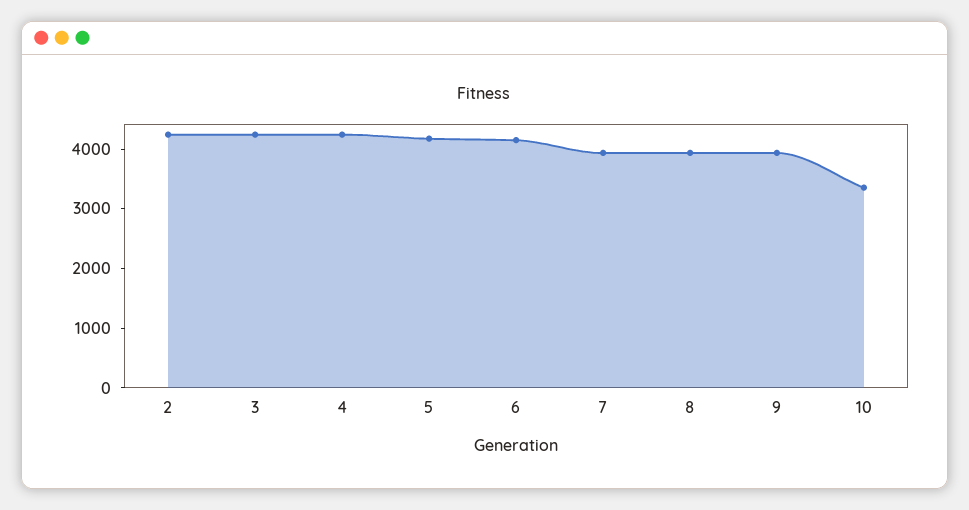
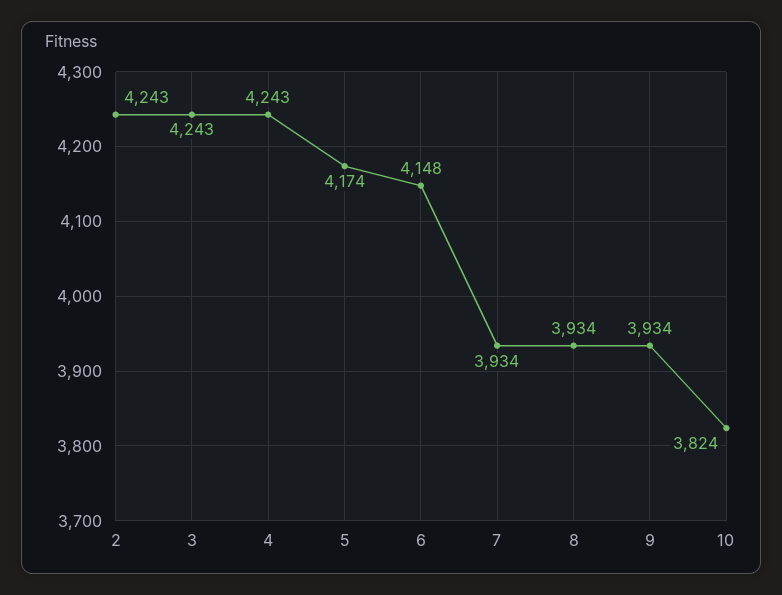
10: 3400 -> 3824

